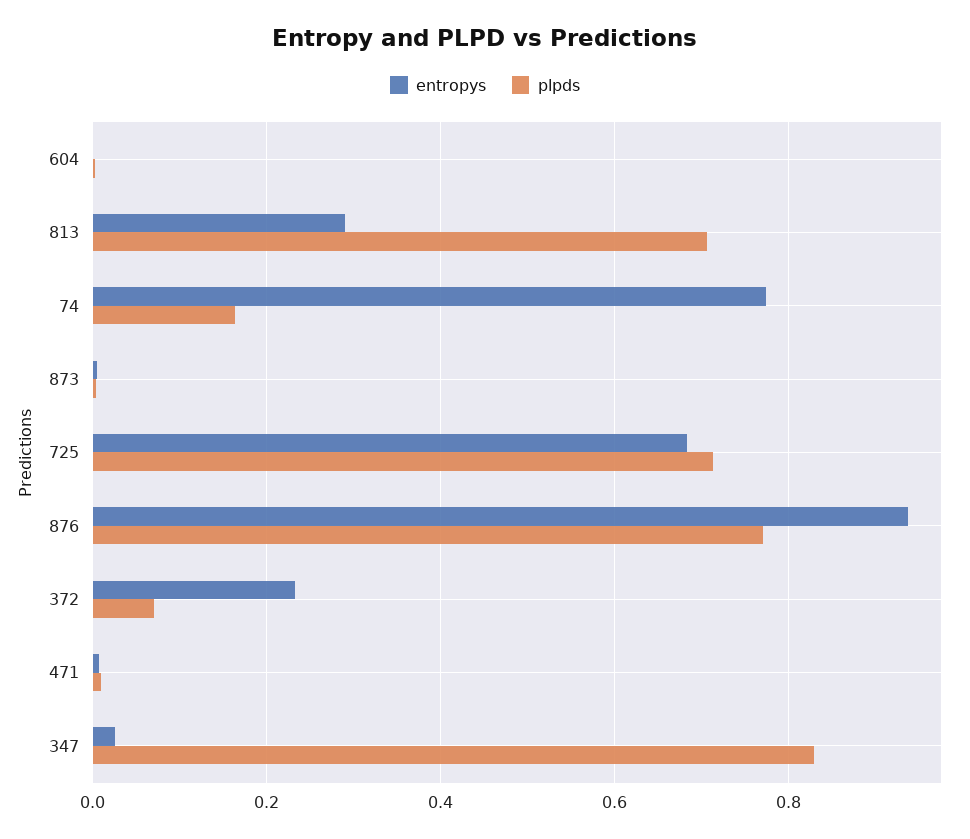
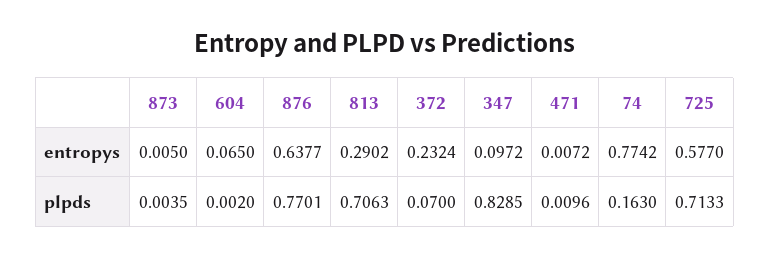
entropys, 604: 0 -> 0.065
entropys, 725: 0.68 -> 0.577
entropys, 876: 0.94 -> 0.6377
entropys, 347: 0.02 -> 0.0972

